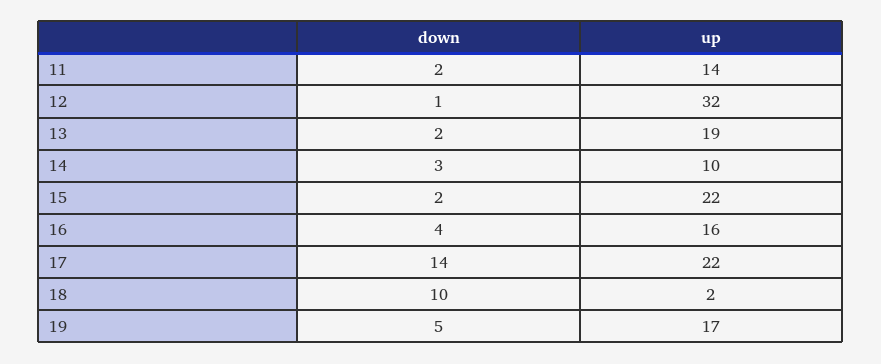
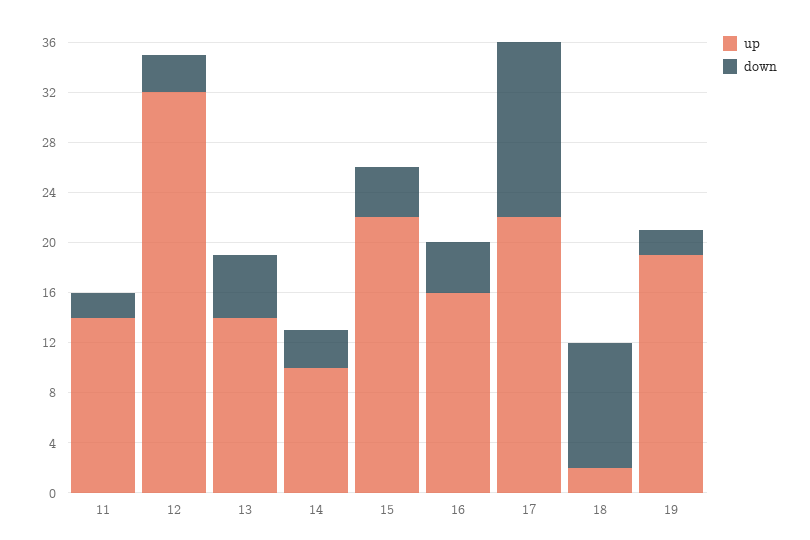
down, 12: 1 -> 3
down, 13: 2 -> 5
up, 13: 19 -> 14
down, 15: 2 -> 4
down, 19: 5 -> 2
up, 19: 17 -> 19

